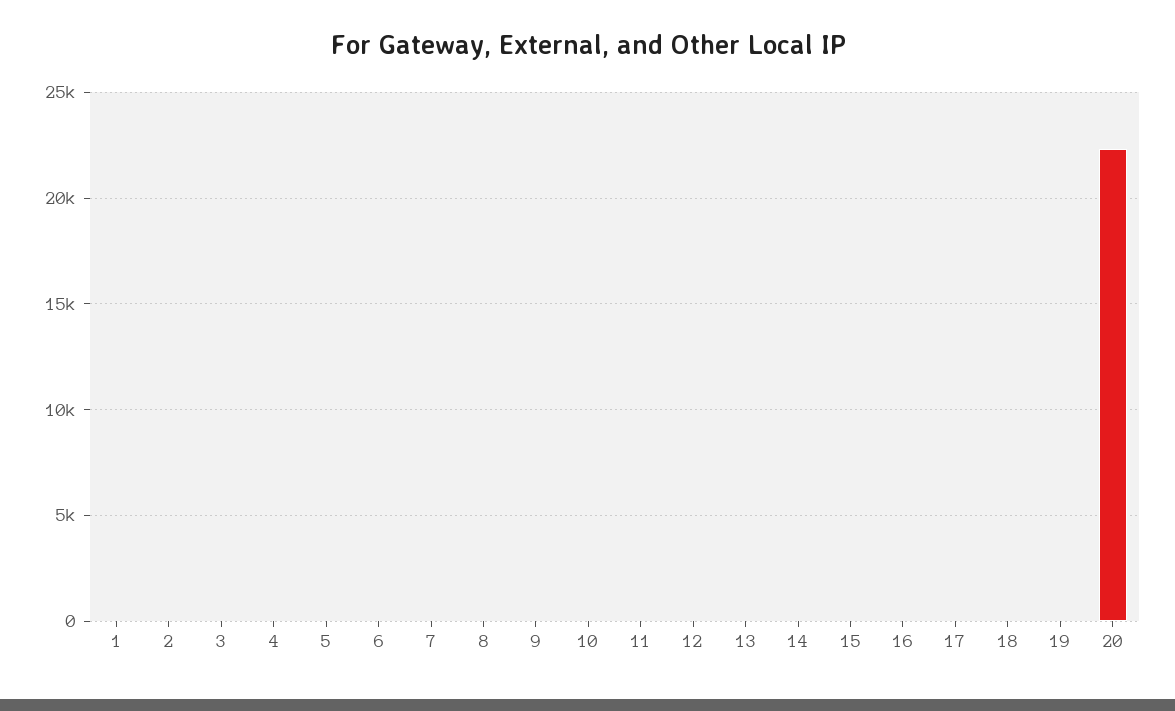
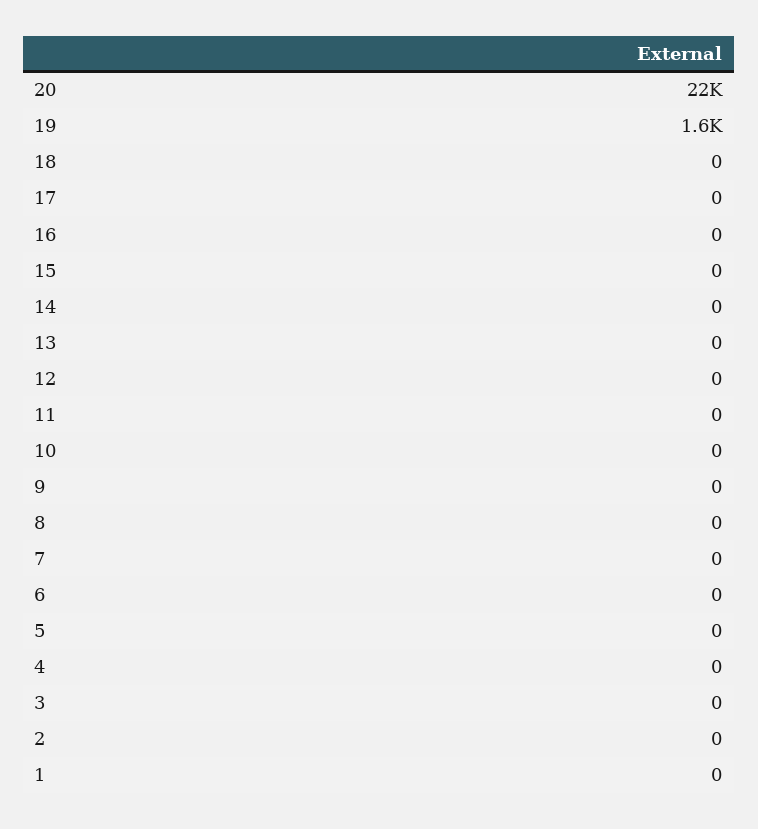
19: 0 -> 1600

